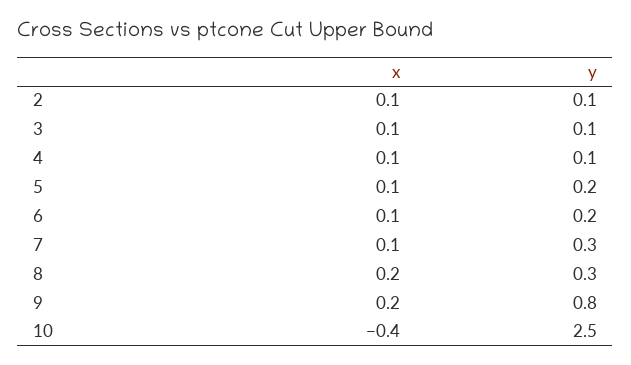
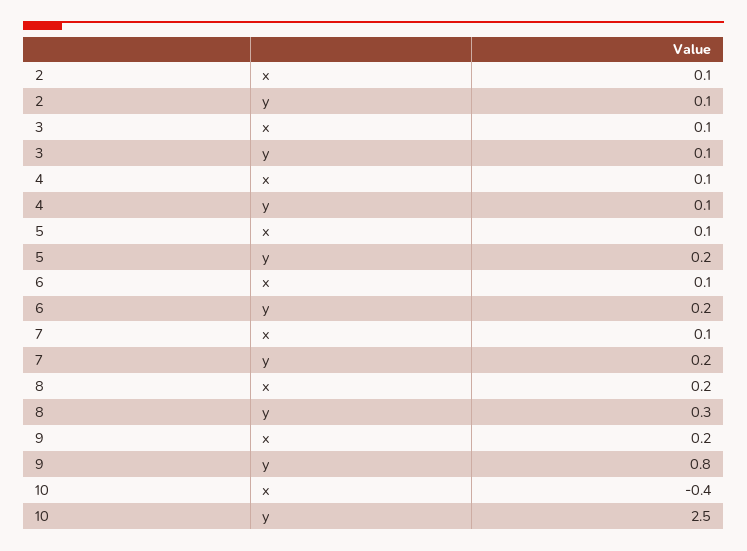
y, 7: 0.3 -> 0.2

